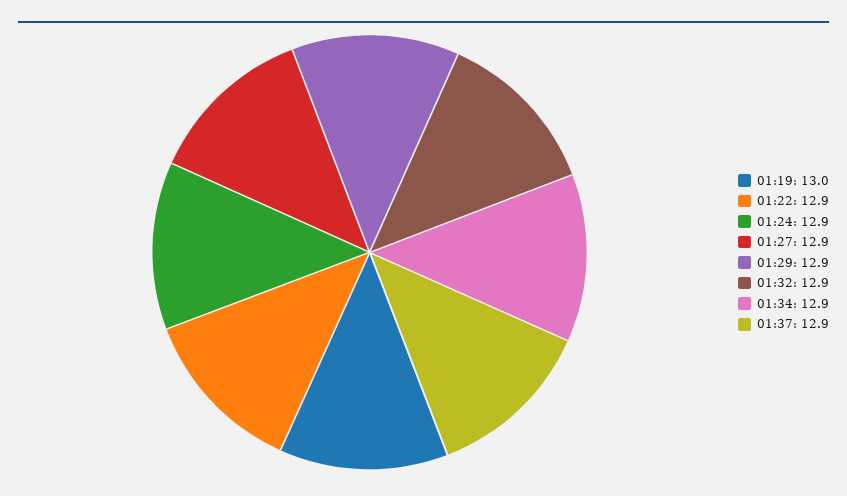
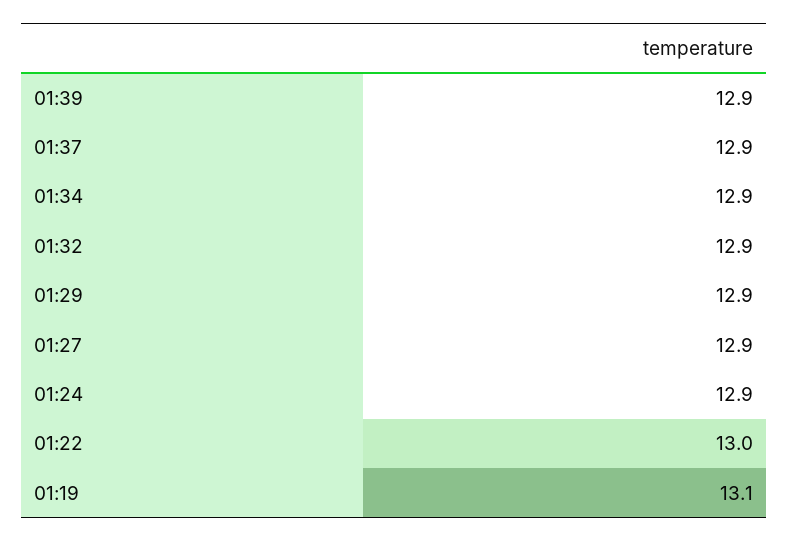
01:19: 13 -> 13.1
01:22: 12.9 -> 13
01:39: none -> 12.9

